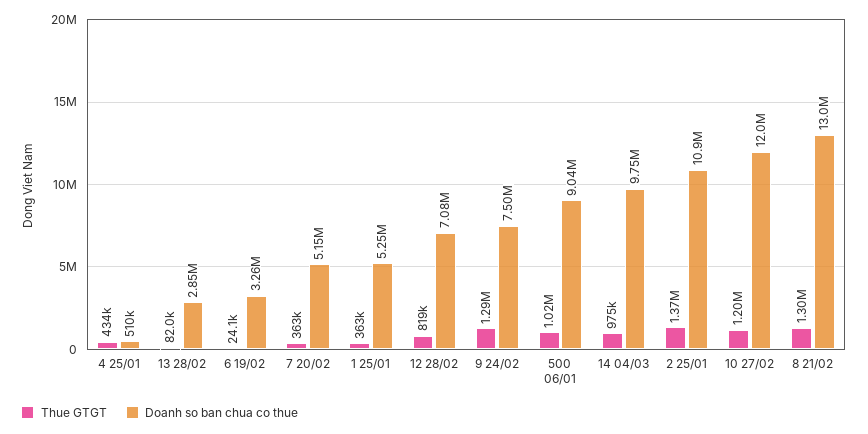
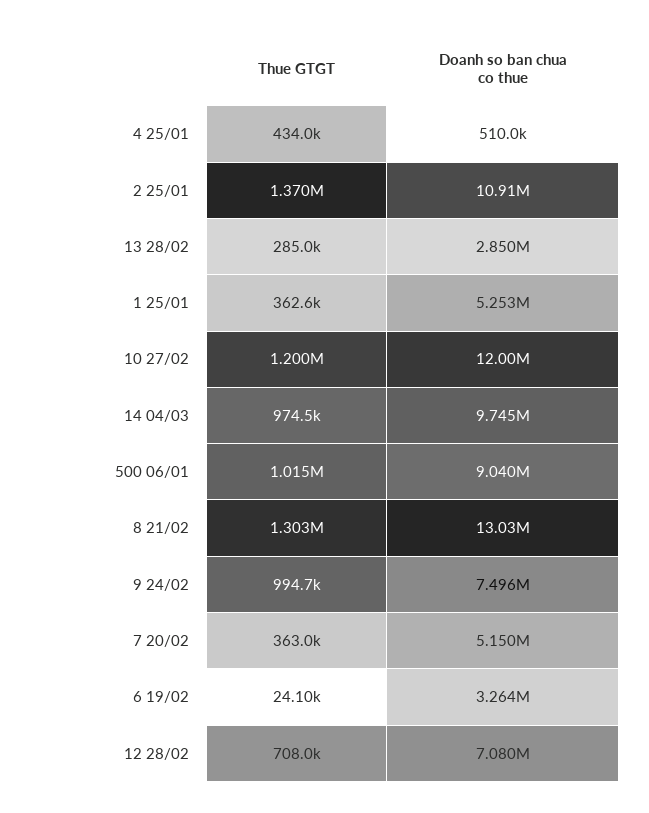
Thue GTGT, 13 28/02: 82000 -> 285000
Thue GTGT, 12 28/02: 819000 -> 708000
Thue GTGT, 9 24/02: 1290000 -> 994700

